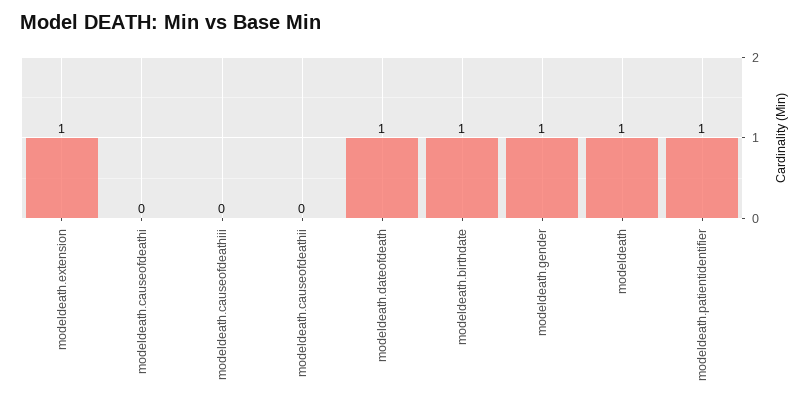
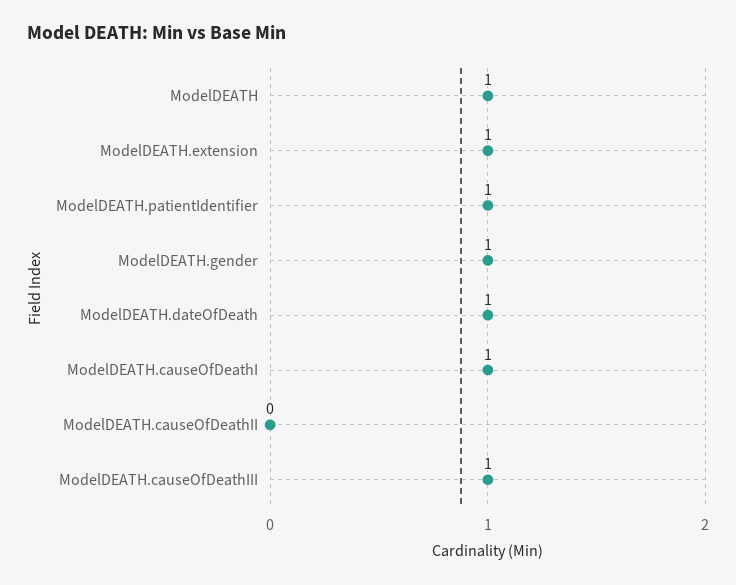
modeldeath.causeofdeathi: 0 -> 1
modeldeath.causeofdeathiii: 0 -> 1
modeldeath.birthdate: 1 -> none

